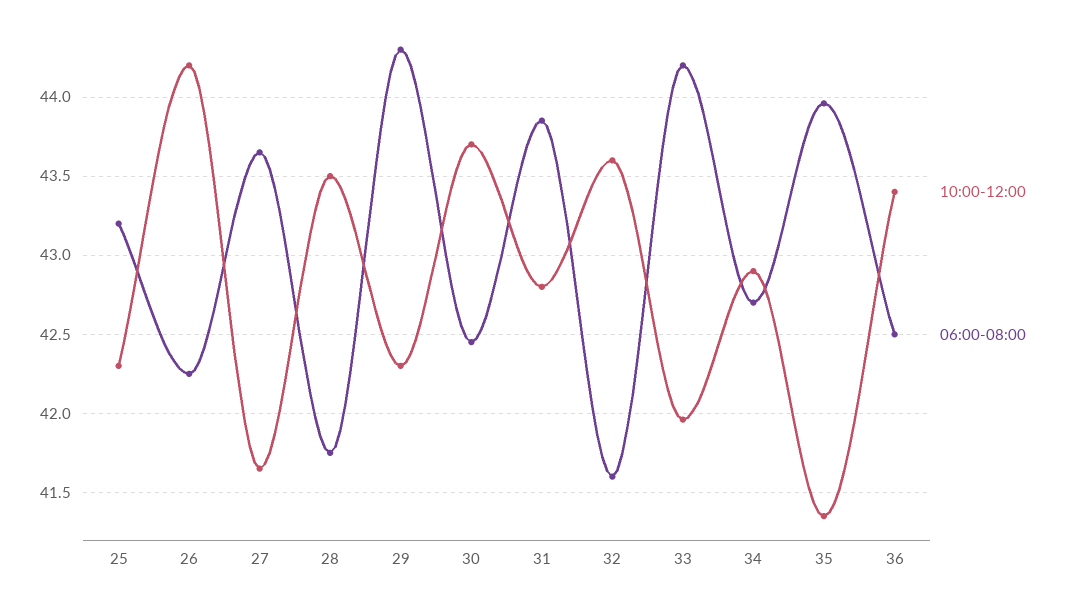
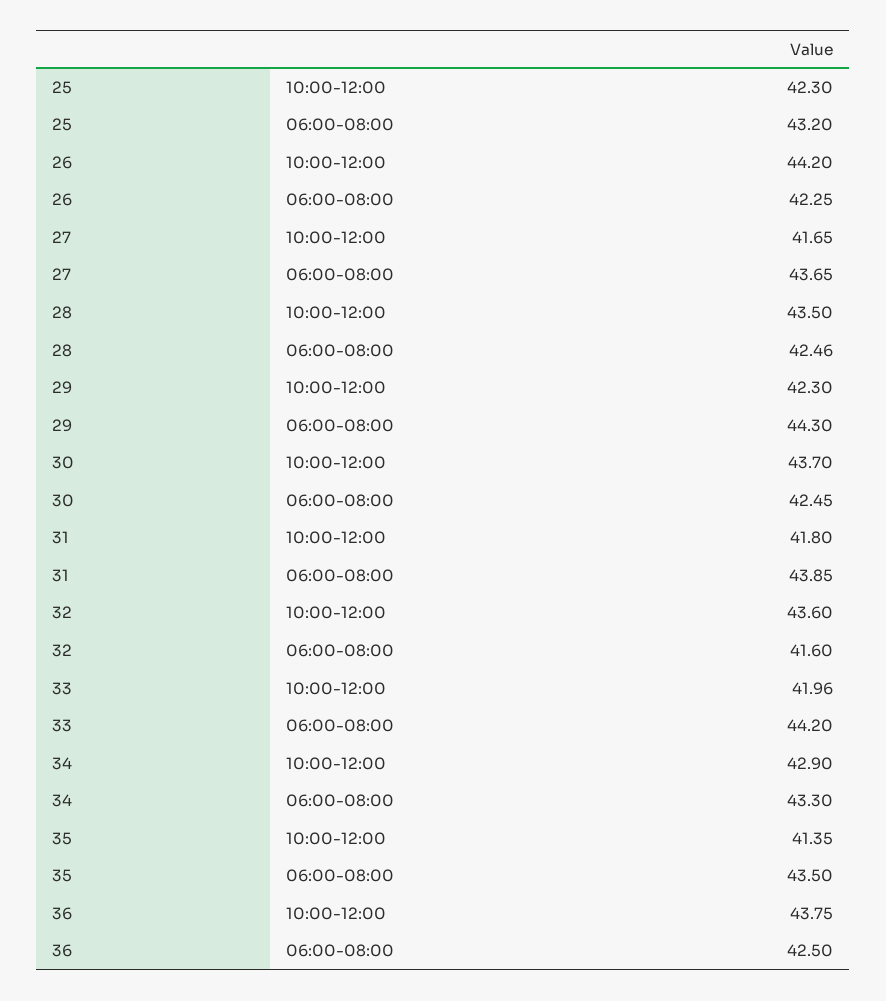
06:00-08:00, 28: 41.75 -> 42.46
10:00-12:00, 31: 42.8 -> 41.8
06:00-08:00, 34: 42.7 -> 43.3
06:00-08:00, 35: 43.95 -> 43.5
10:00-12:00, 36: 43.4 -> 43.75

